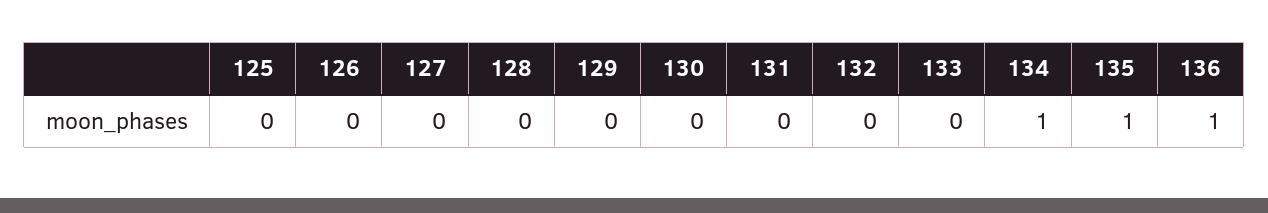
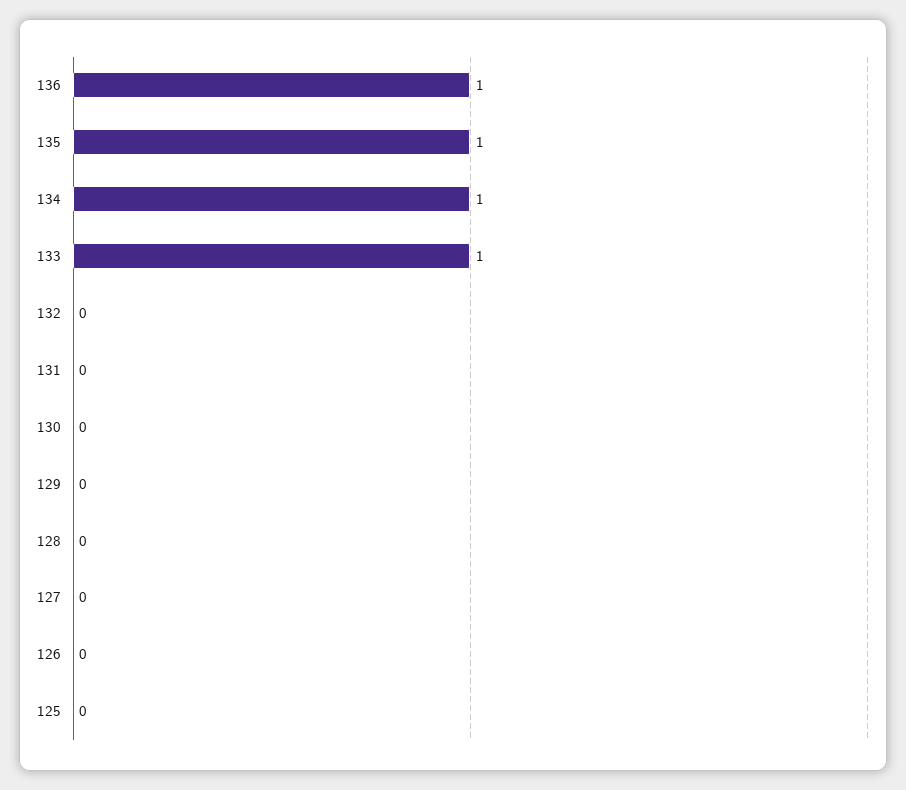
133: 0 -> 1

